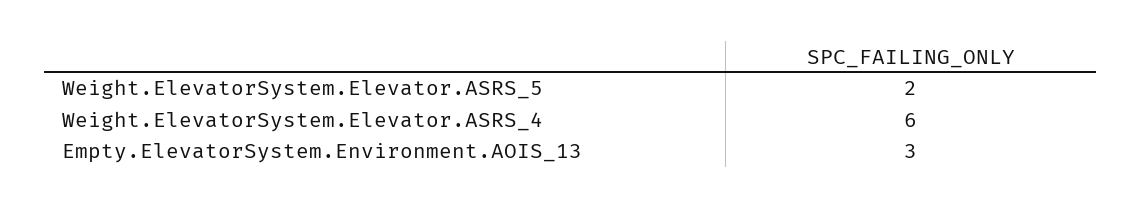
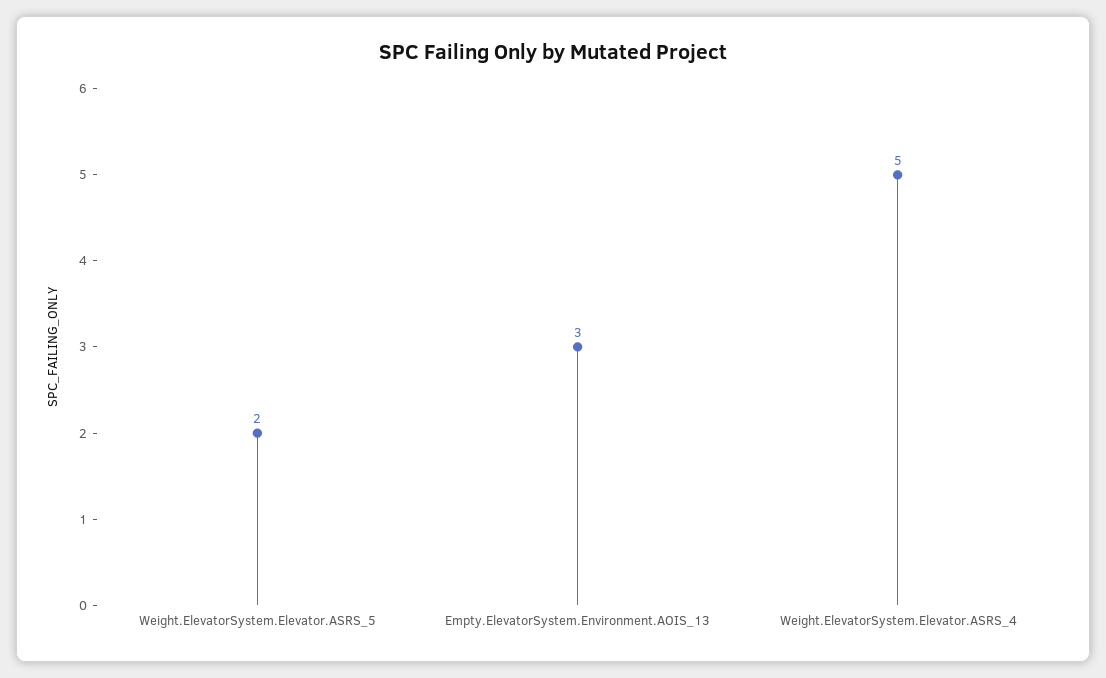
Weight.ElevatorSystem.Elevator.ASRS_4: 6 -> 5

